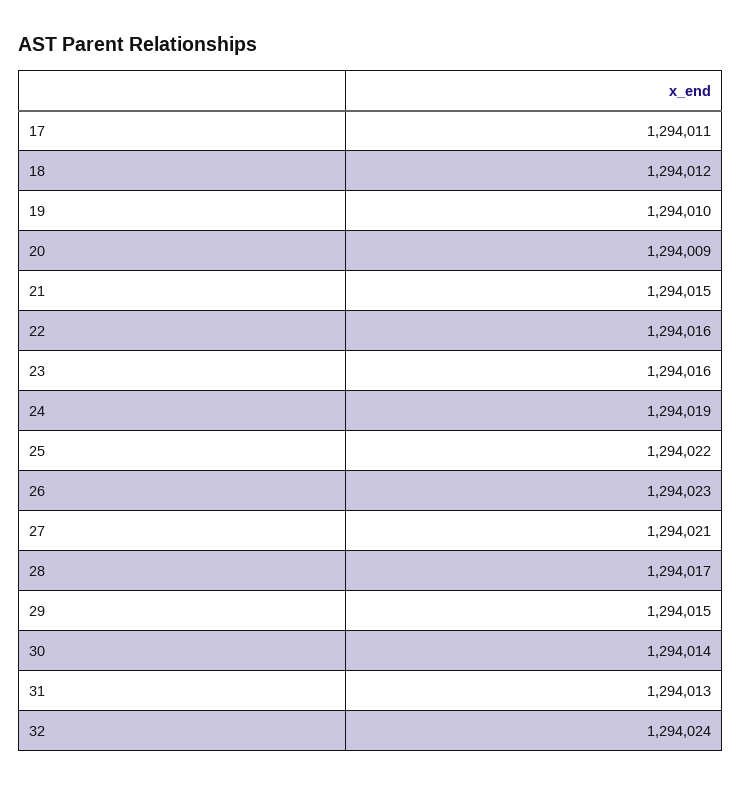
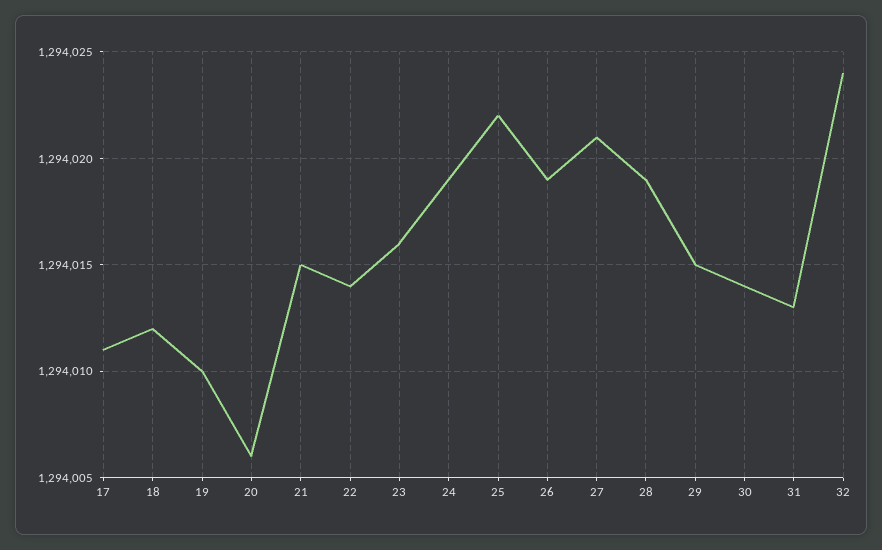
20: 1294009 -> 1294006
22: 1294016 -> 1294014
26: 1294023 -> 1294019
28: 1294017 -> 1294019

